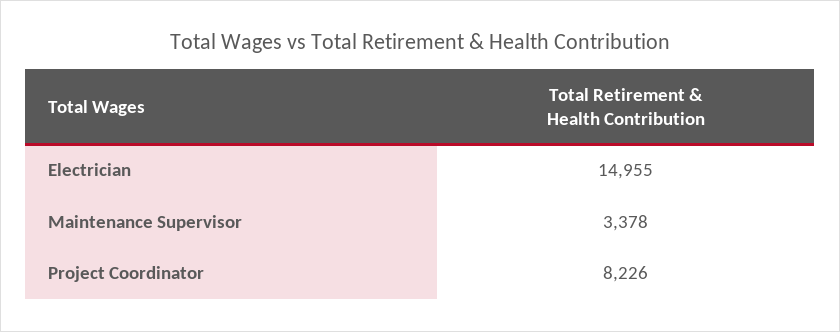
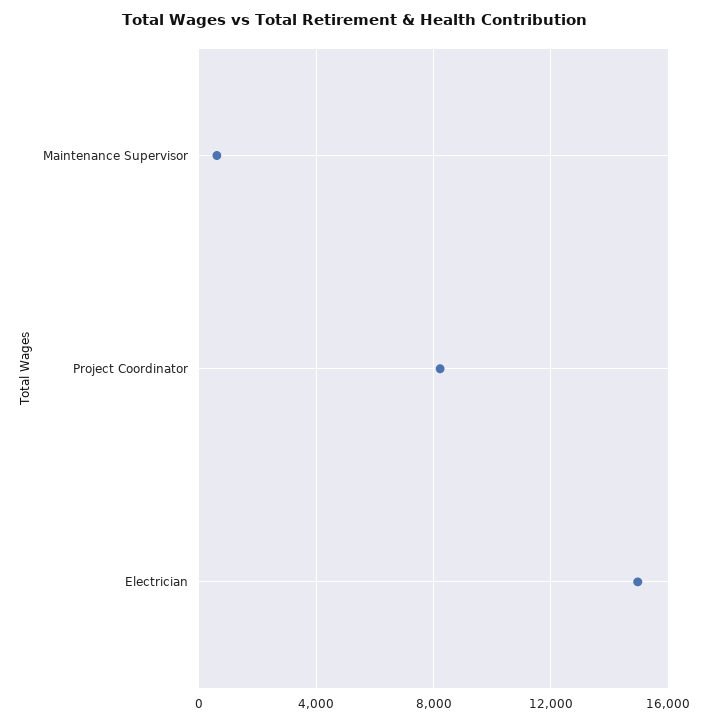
Maintenance Supervisor: 3378 -> 500

